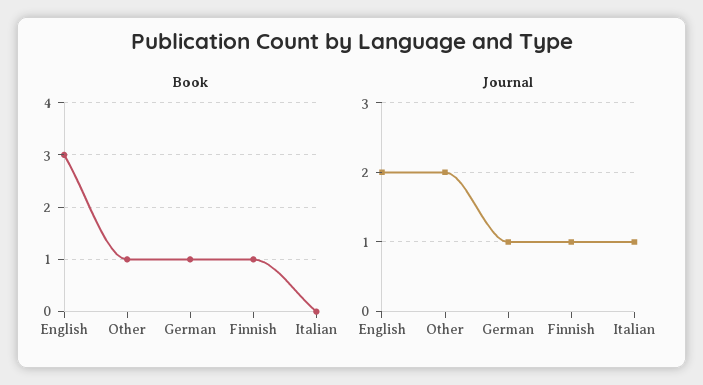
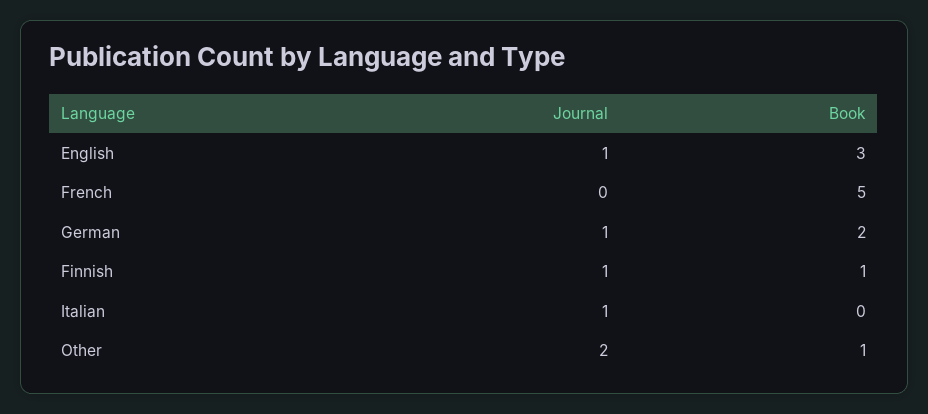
Book, German: 1 -> 2
Journal, English: 2 -> 1
Journal, French: none -> 0
Book, French: none -> 5

